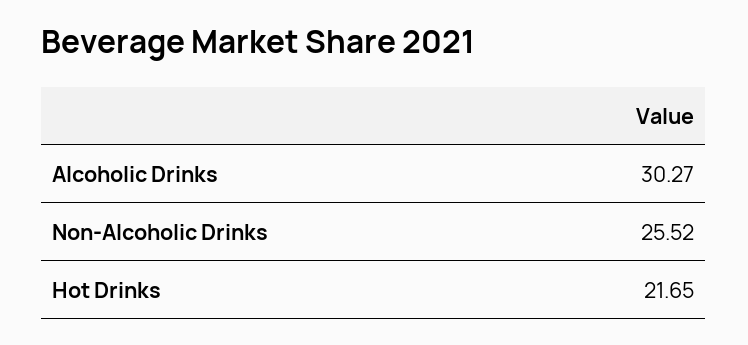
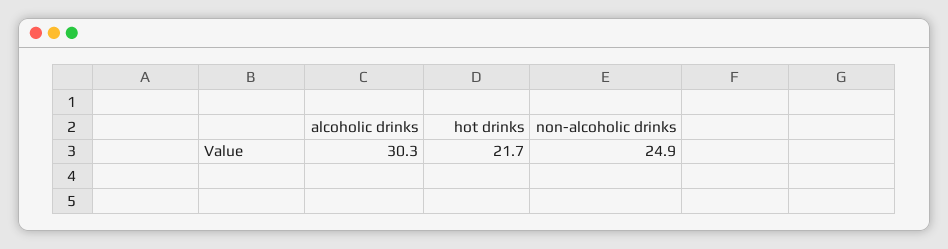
Non-Alcoholic Drinks: 25.52 -> 24.9

